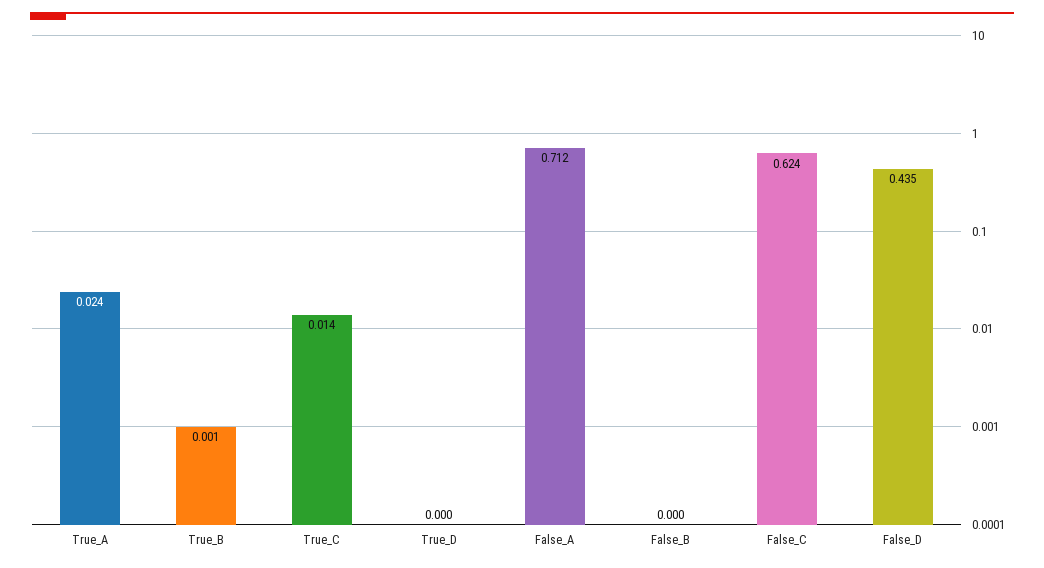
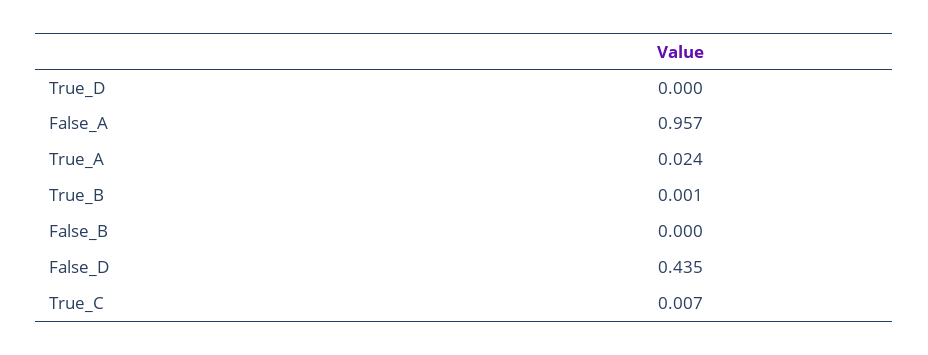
True_C: 0.014 -> 0.007
False_A: 0.712 -> 0.957
False_C: 0.624 -> none

